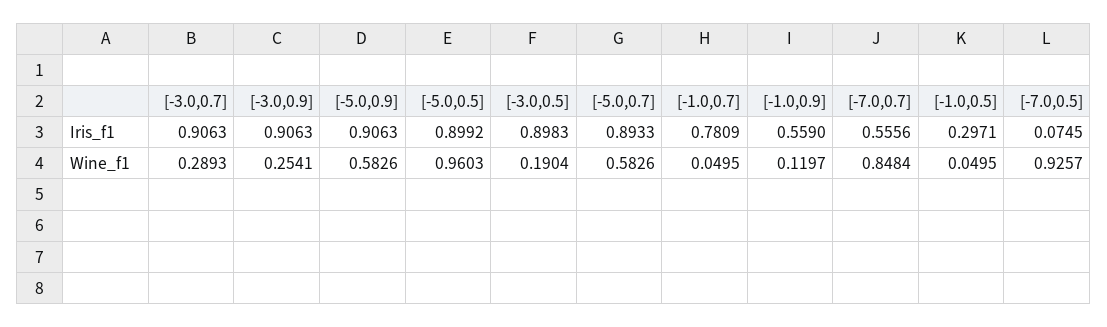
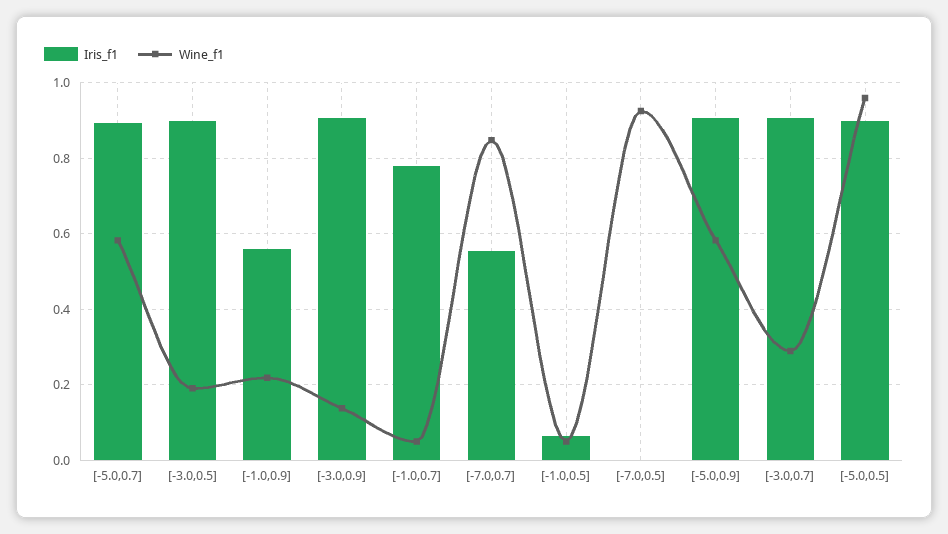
Iris_f1, [-1.0,0.5]: 0.2971 -> 0.06
Iris_f1, [-7.0,0.5]: 0.0745 -> 0
Wine_f1, [-3.0,0.9]: 0.2541 -> 0.14
Wine_f1, [-1.0,0.9]: 0.1197 -> 0.22

